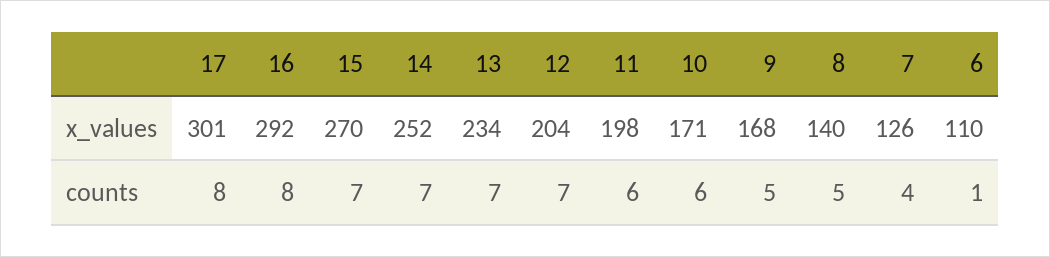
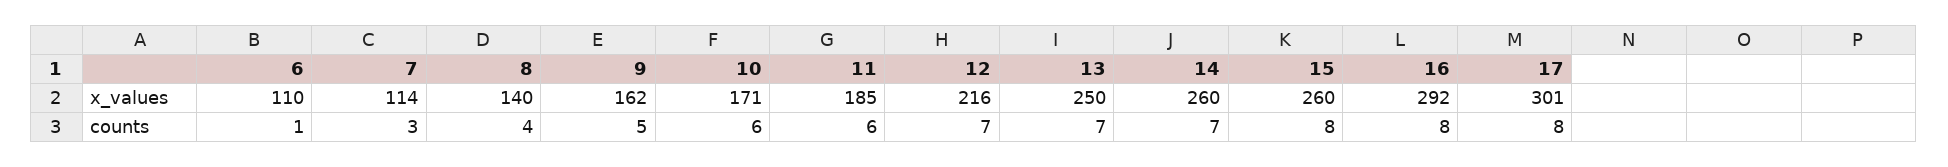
15, x_values: 270 -> 260
14, x_values: 252 -> 260
13, x_values: 234 -> 250
12, x_values: 204 -> 216
11, x_values: 198 -> 185
9, x_values: 168 -> 162
7, x_values: 126 -> 114
15, counts: 7 -> 8
8, counts: 5 -> 4
7, counts: 4 -> 3

